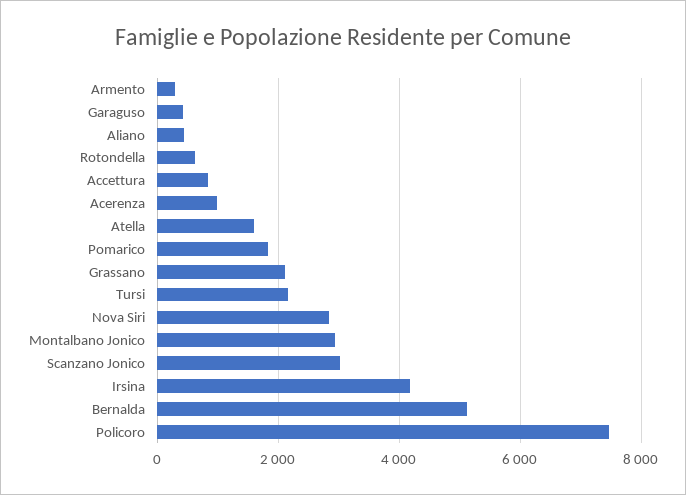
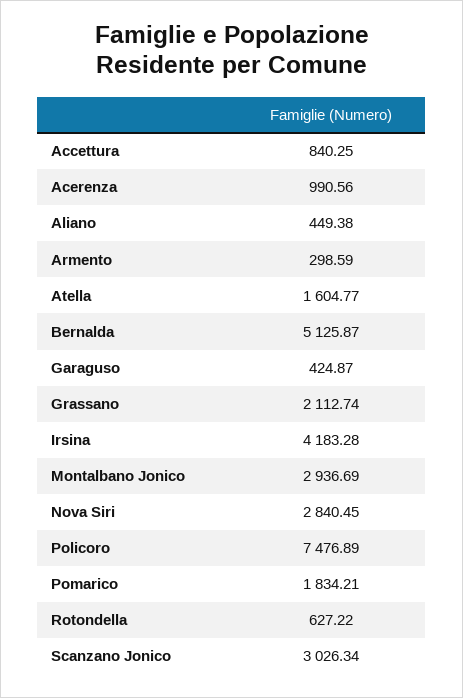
Tursi: 2200 -> none

